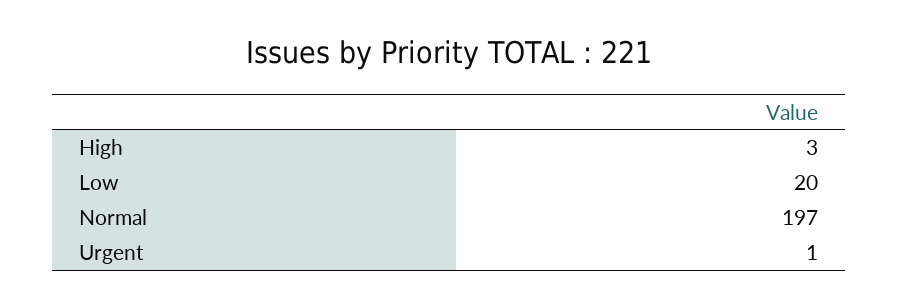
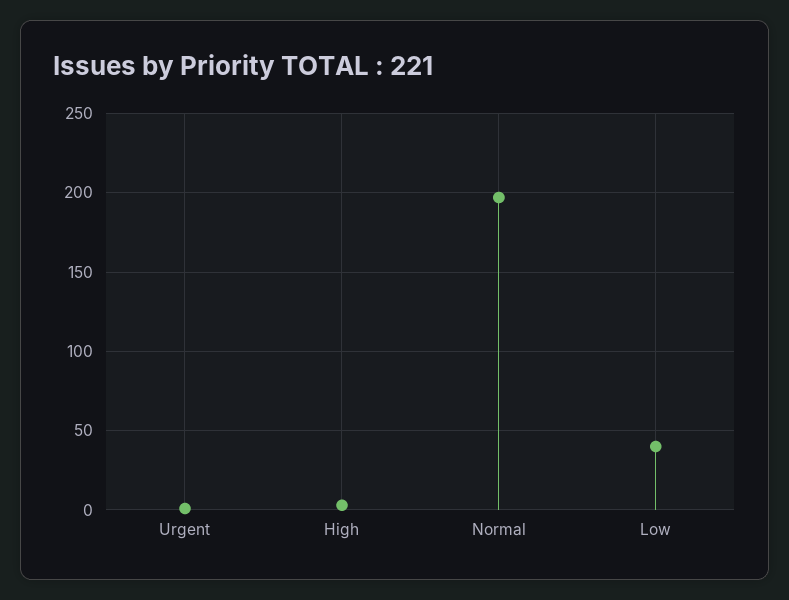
Low: 20 -> 40

